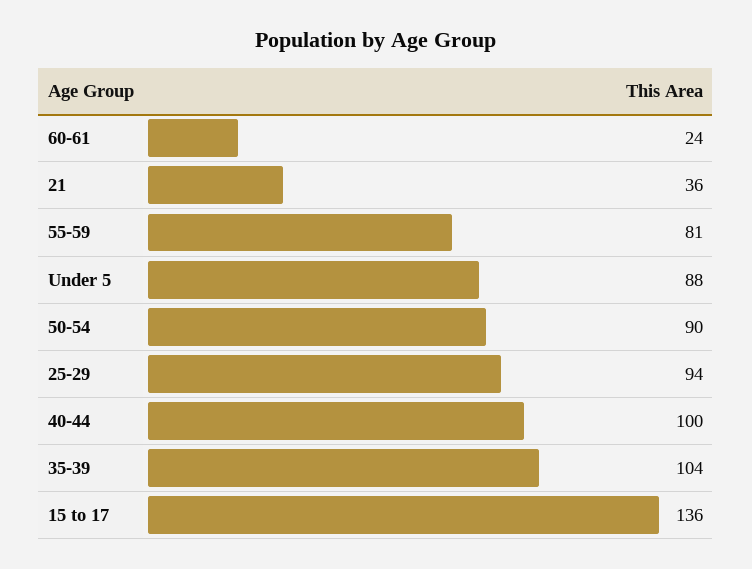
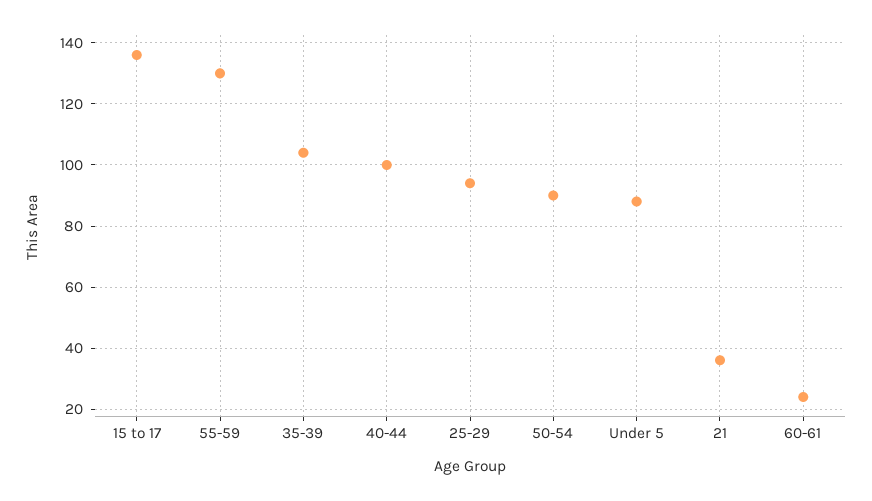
55-59: 81 -> 130

